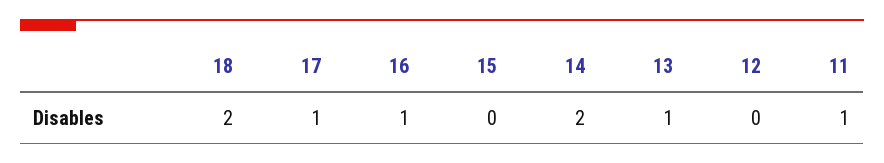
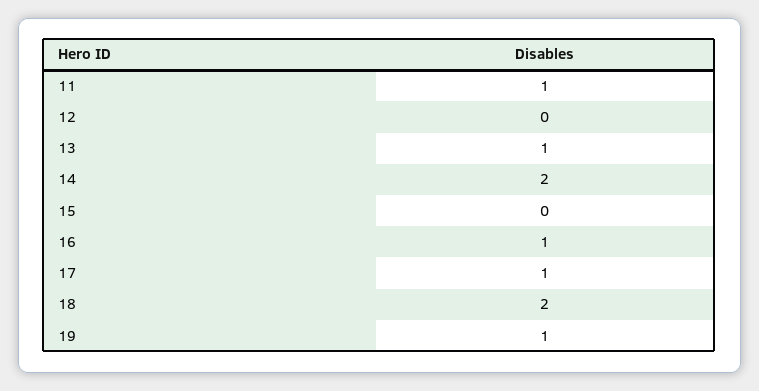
19: none -> 1

